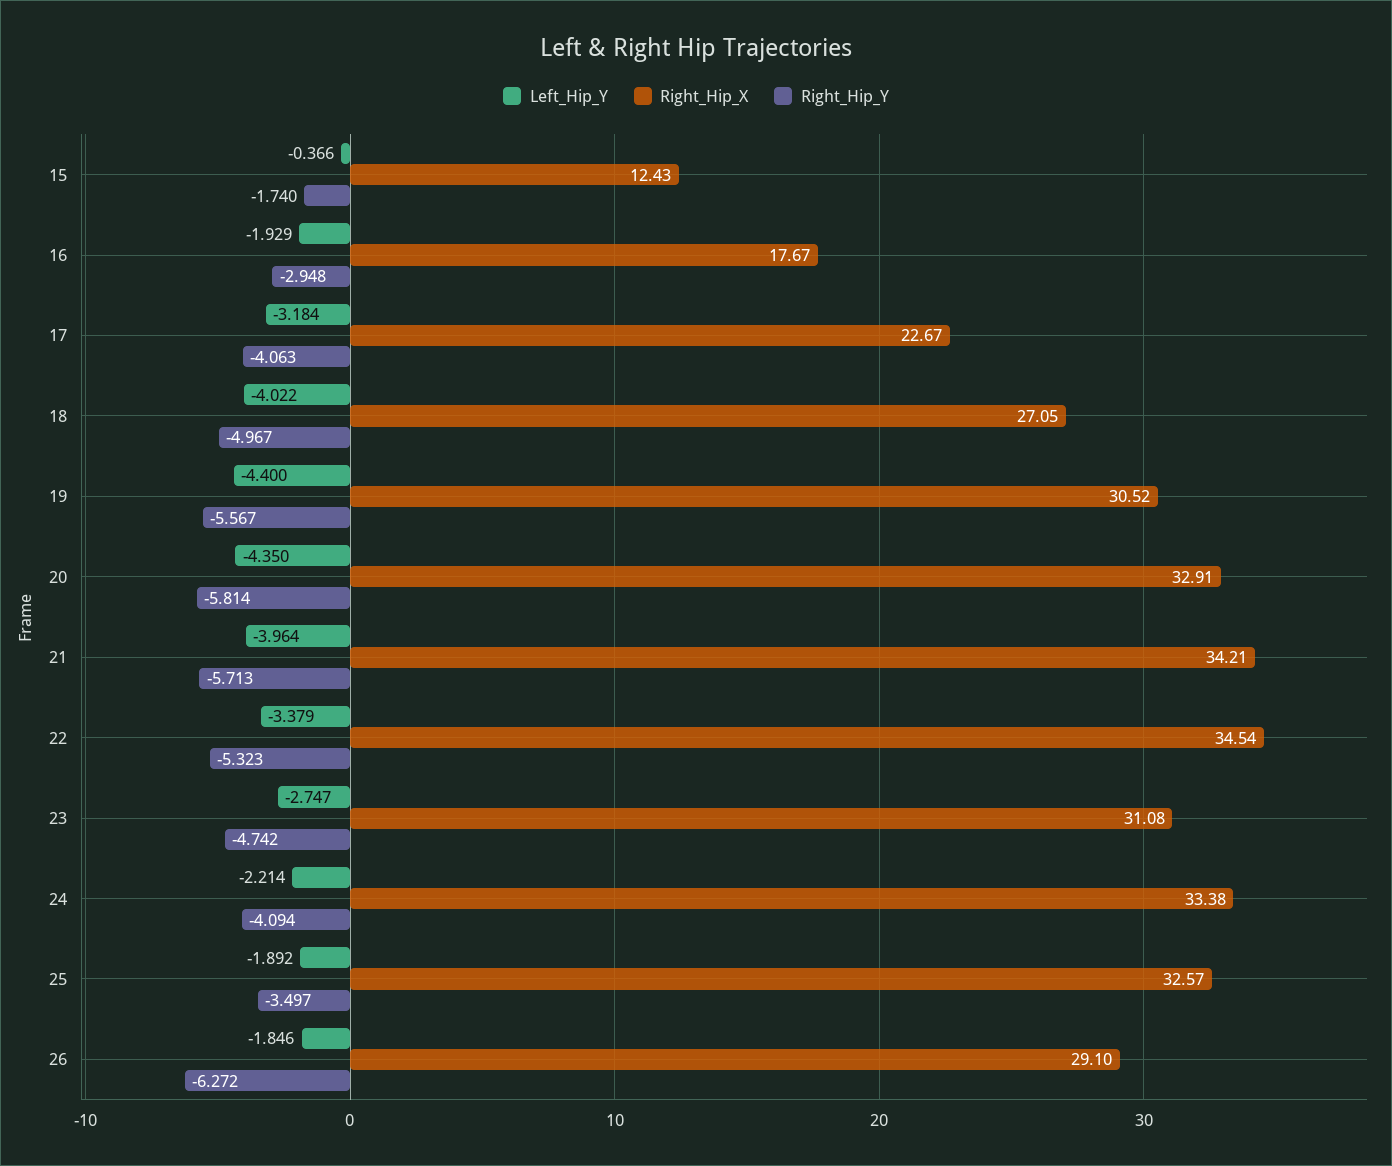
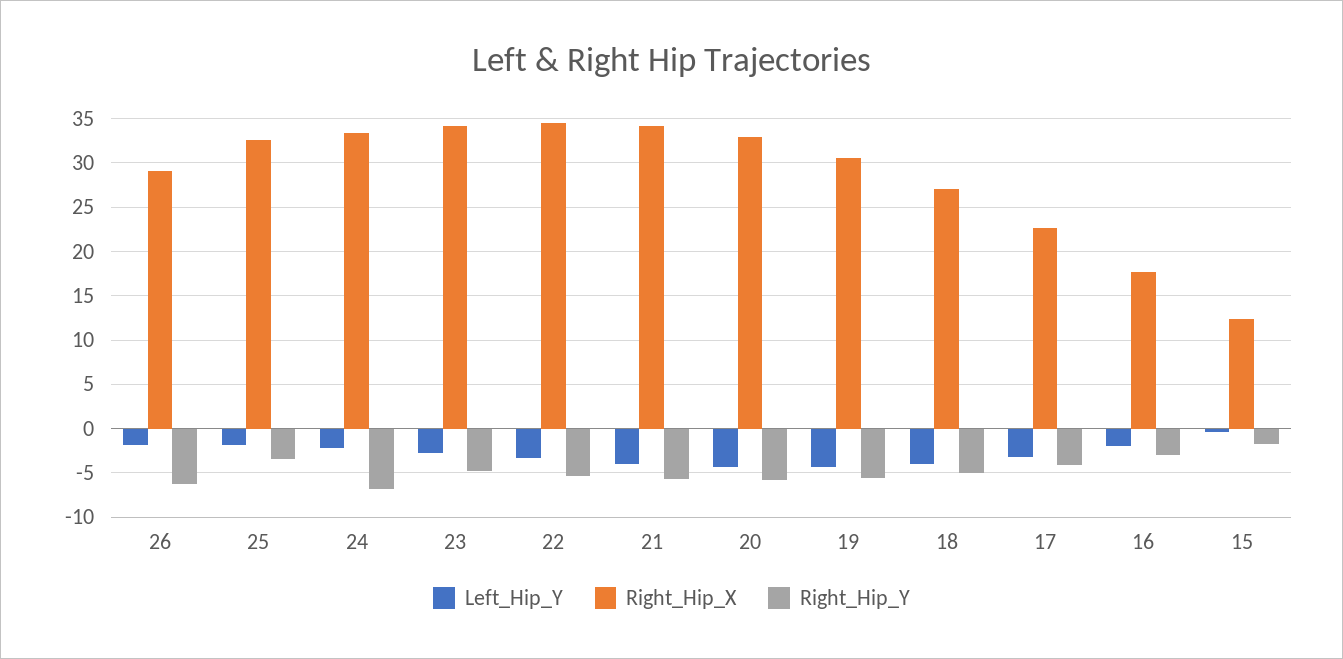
Right_Hip_X, 23: 31.08 -> 34
Right_Hip_Y, 24: -4.094 -> -7

